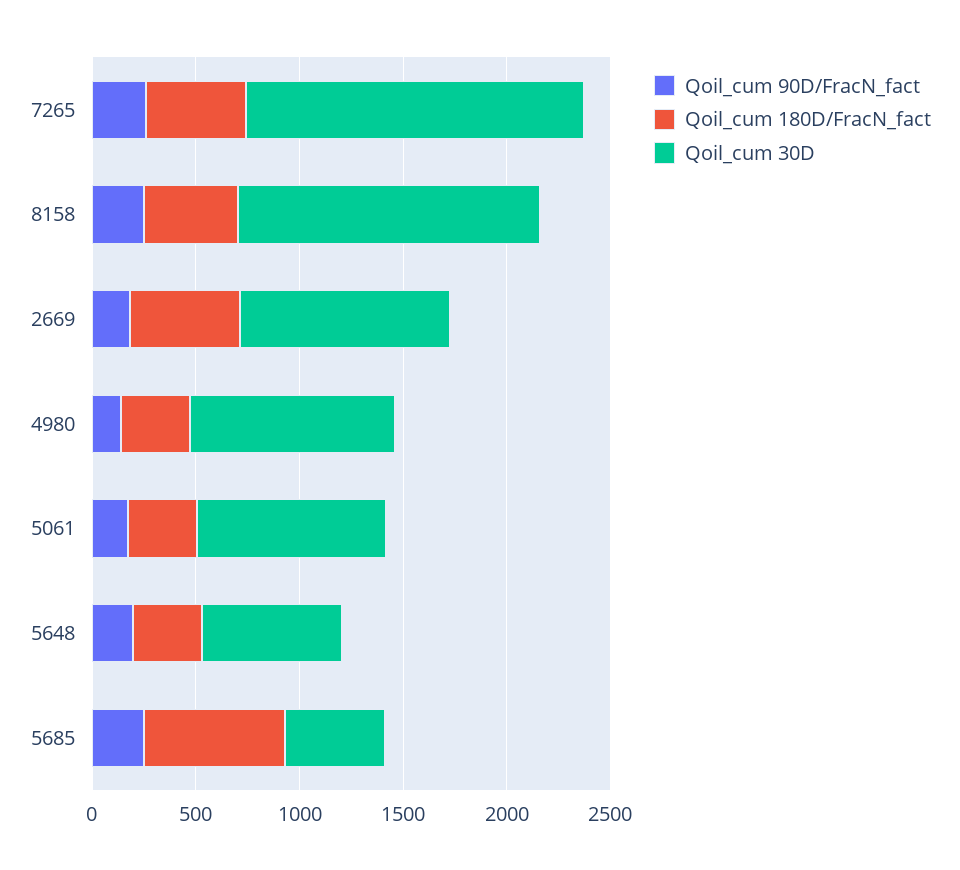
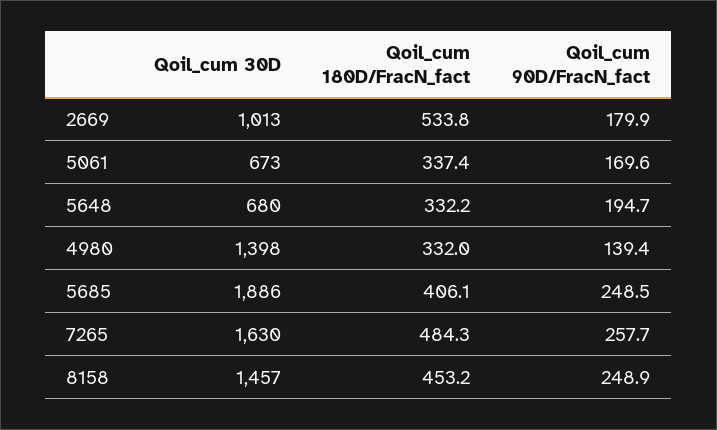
Qoil_cum 30D, 4980: 1000 -> 1398
Qoil_cum 30D, 5061: 900 -> 673
Qoil_cum 180D/FracN_fact, 5685: 700 -> 406.1
Qoil_cum 30D, 5685: 500 -> 1886

